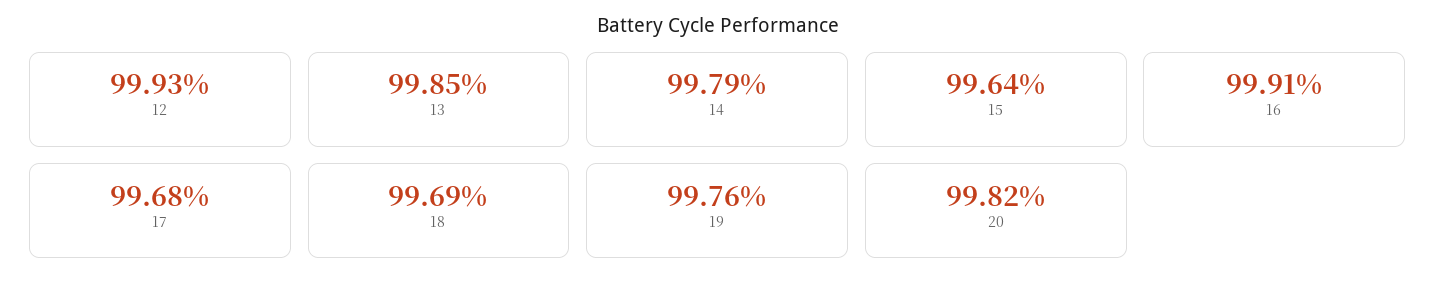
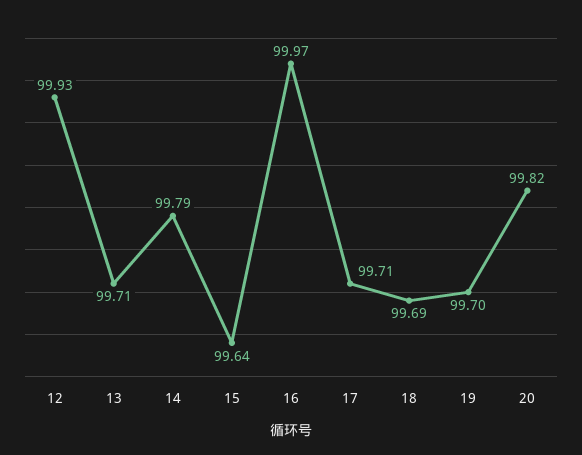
13: 99.85 -> 99.71
16: 99.91 -> 99.97
17: 99.68 -> 99.71
19: 99.76 -> 99.7

